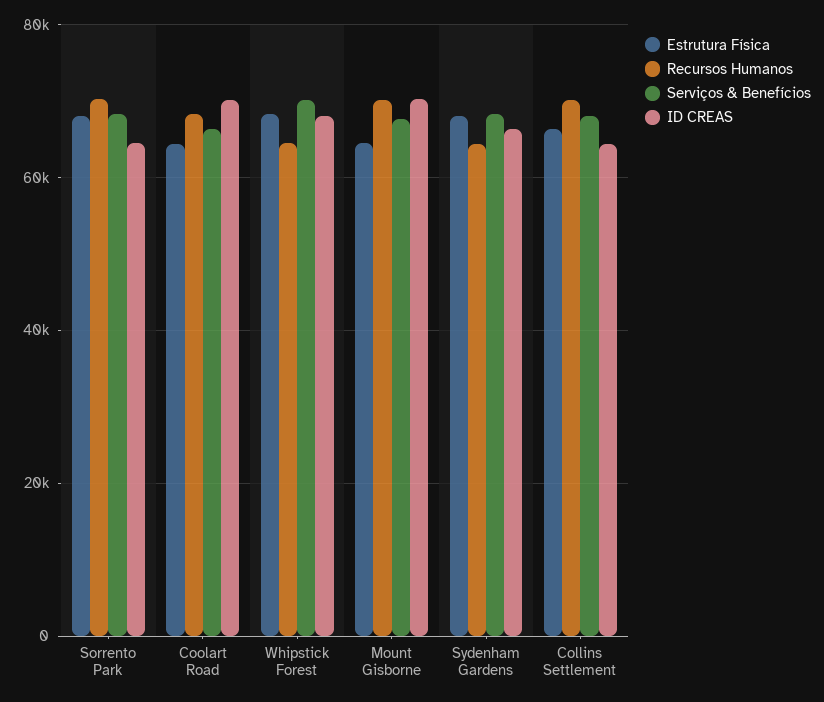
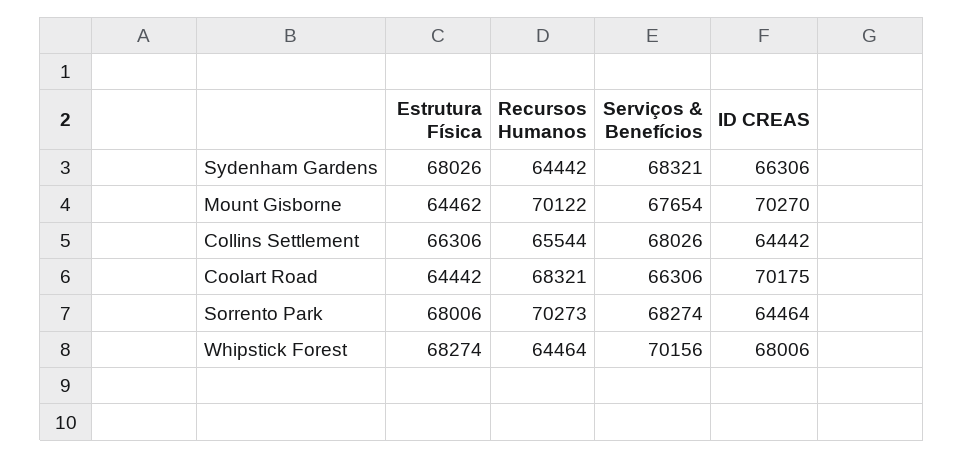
Recursos Humanos, Collins Settlement: 70000 -> 65544

